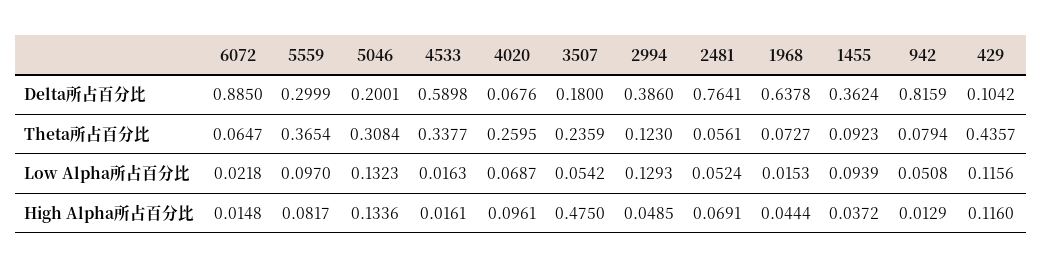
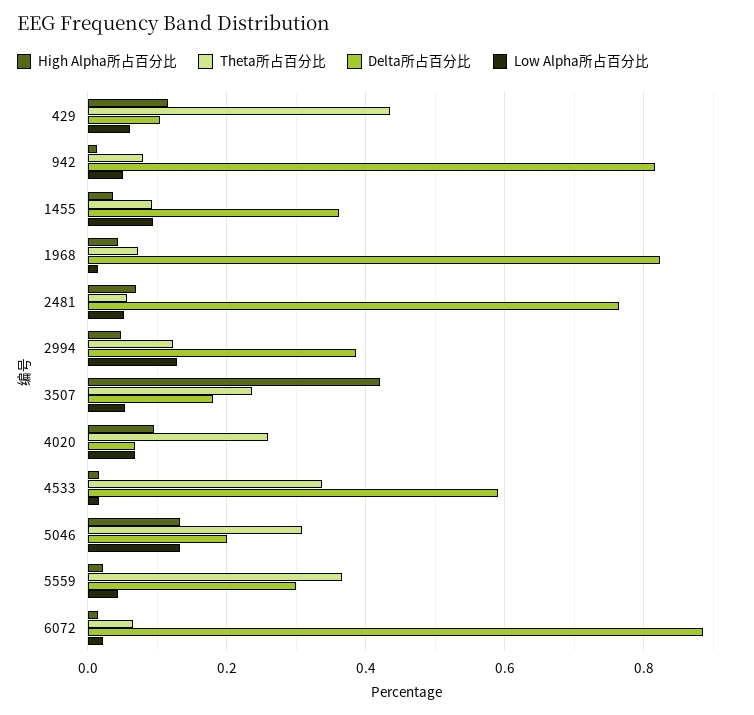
Delta所占百分比, 1968: 0.6378 -> 0.82
Low Alpha所占百分比, 5559: 0.097 -> 0.04
Low Alpha所占百分比, 429: 0.1156 -> 0.06
High Alpha所占百分比, 5559: 0.0817 -> 0.02
High Alpha所占百分比, 3507: 0.475 -> 0.42

